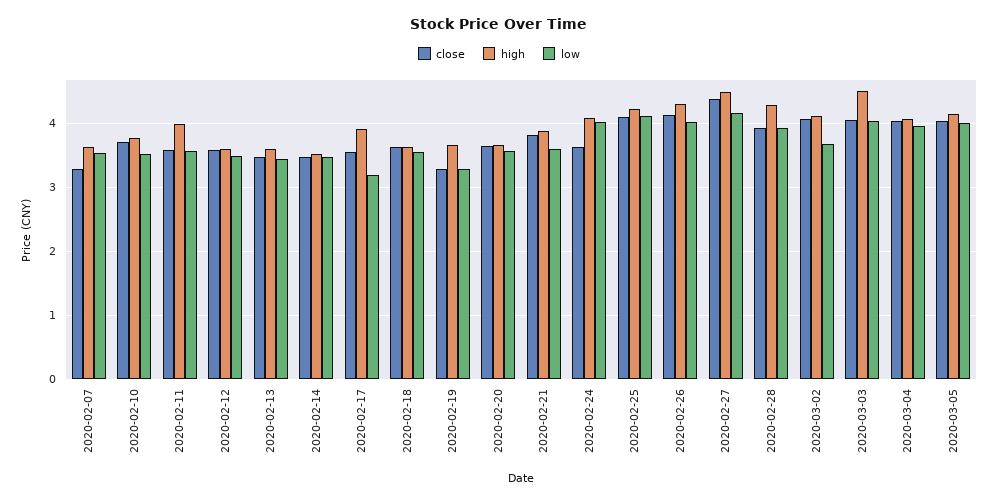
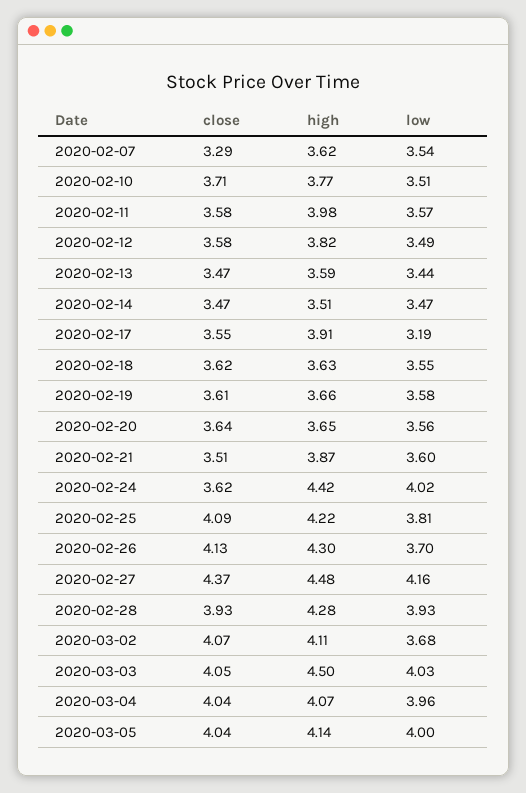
high, 2020-02-12: 3.6 -> 3.82
close, 2020-02-19: 3.3 -> 3.61
low, 2020-02-19: 3.3 -> 3.58
close, 2020-02-21: 3.8 -> 3.51
high, 2020-02-24: 4.1 -> 4.42
low, 2020-02-25: 4.1 -> 3.81
low, 2020-02-26: 4 -> 3.7

